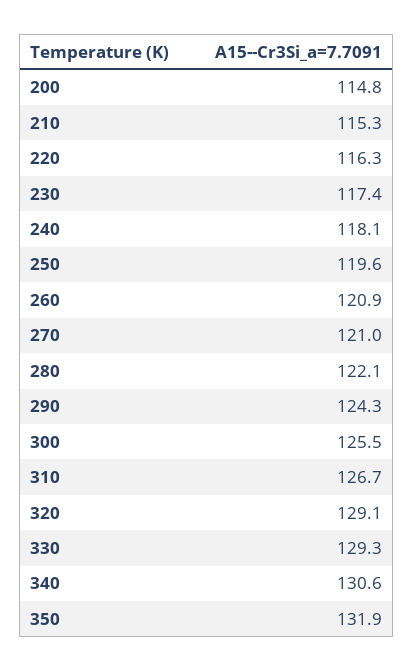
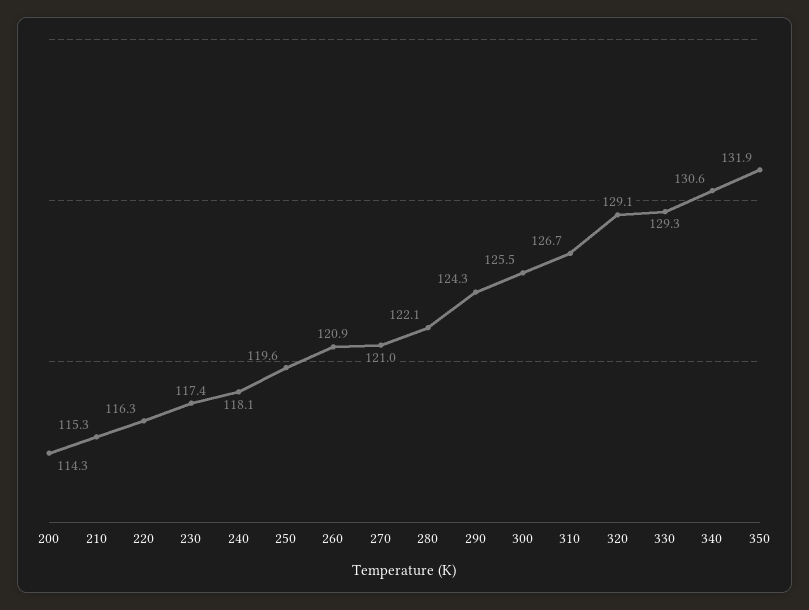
200: 114.8 -> 114.3

